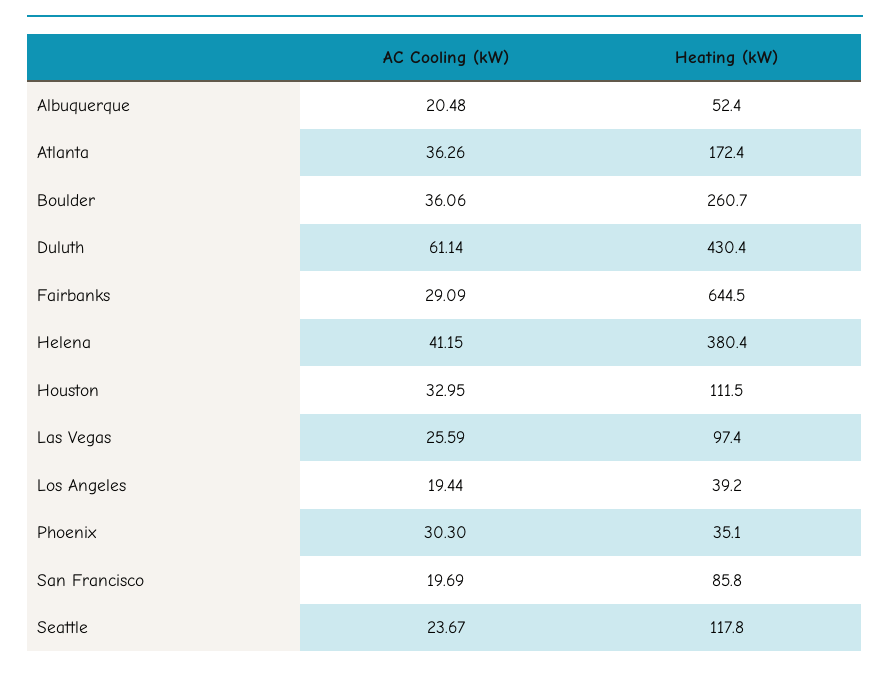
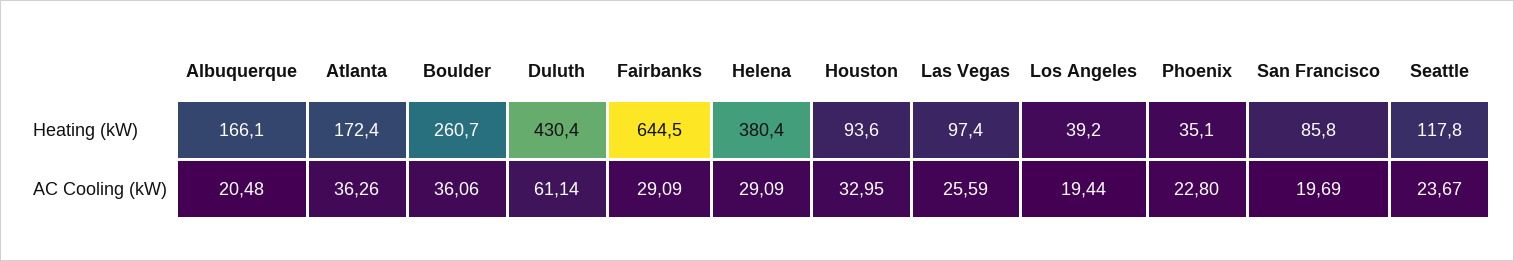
Heating (kW), Albuquerque: 52.4 -> 166.1
AC Cooling (kW), Helena: 41.15 -> 29.09
Heating (kW), Houston: 111.5 -> 93.6
AC Cooling (kW), Phoenix: 30.3 -> 22.8

